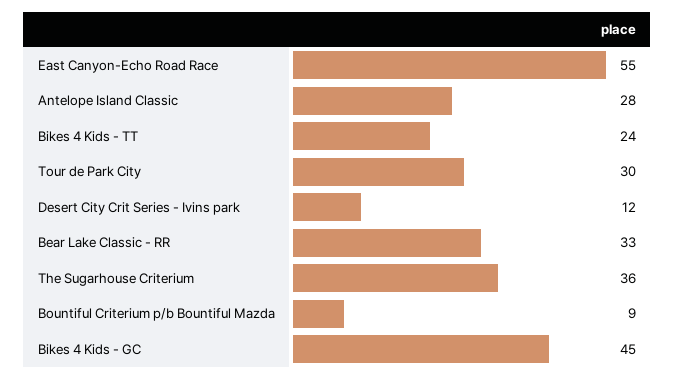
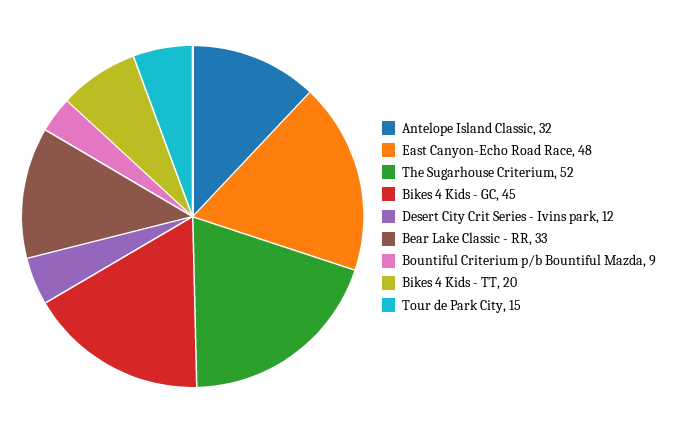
East Canyon-Echo Road Race: 55 -> 48
Antelope Island Classic: 28 -> 32
Bikes 4 Kids - TT: 24 -> 20
Tour de Park City: 30 -> 15
The Sugarhouse Criterium: 36 -> 52

